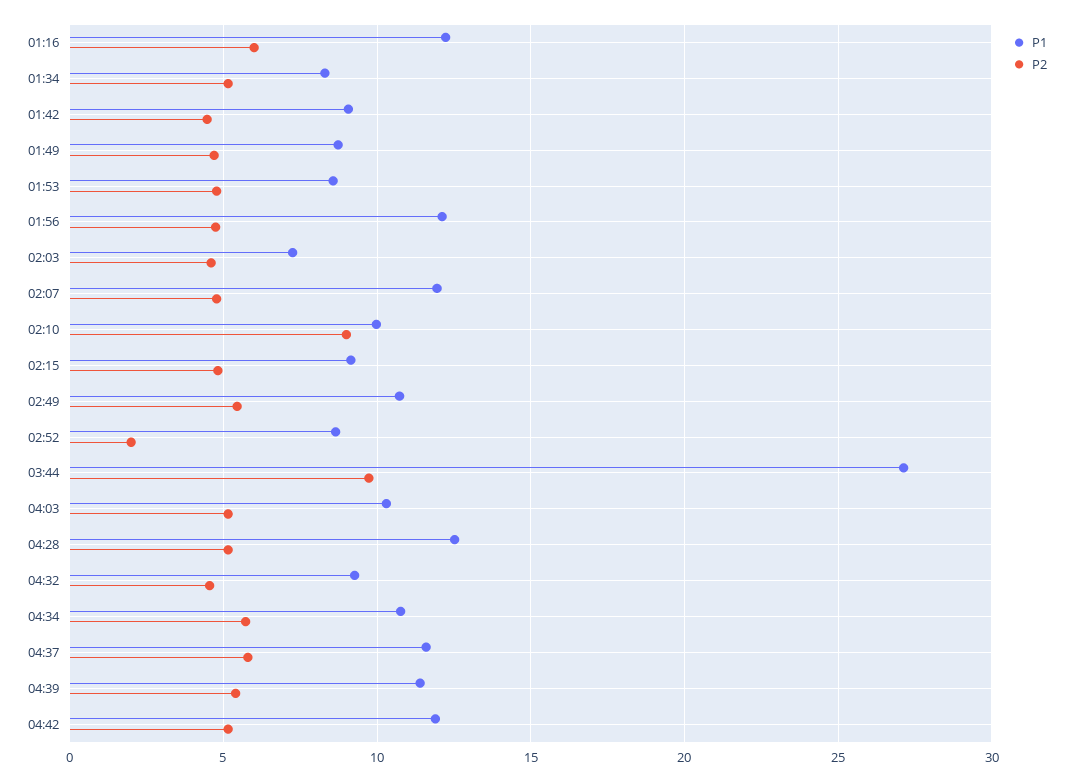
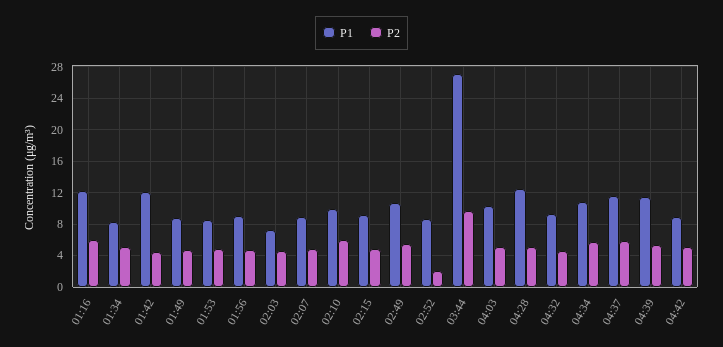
P1, 01:42: 9 -> 12
P1, 01:56: 12 -> 9
P1, 02:07: 12 -> 9
P2, 02:10: 9 -> 6
P1, 04:42: 12 -> 9

